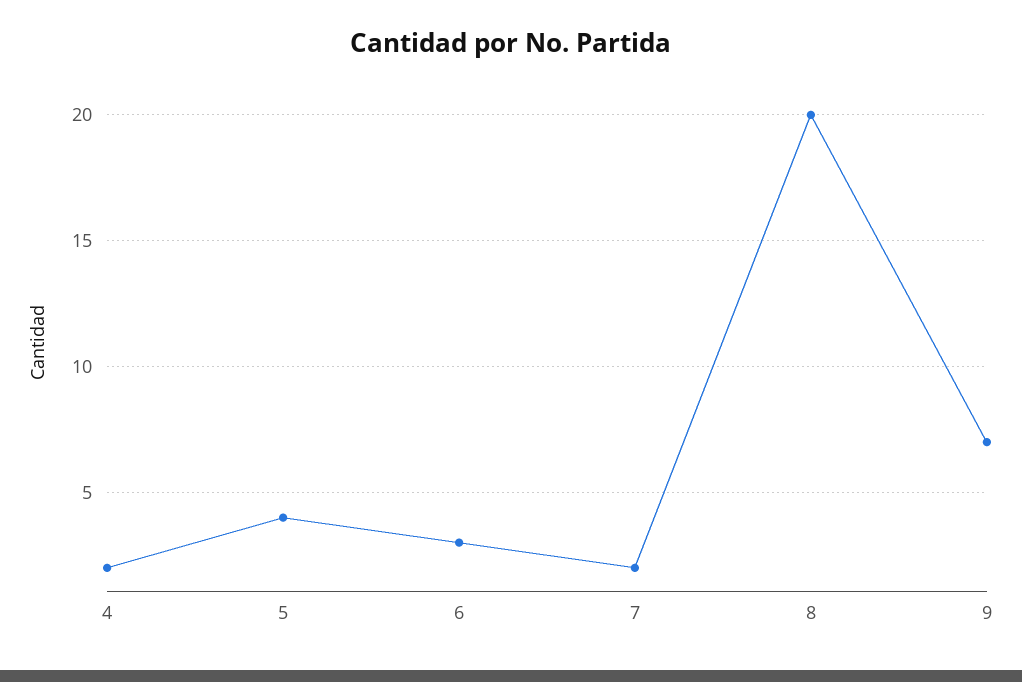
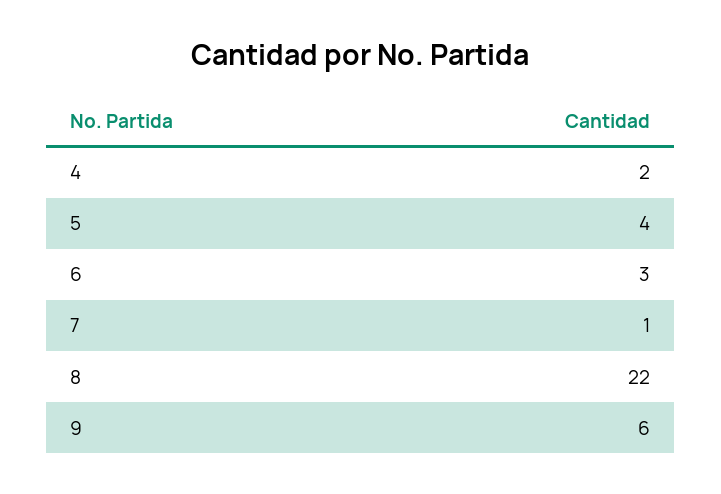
7: 2 -> 1
8: 20 -> 22
9: 7 -> 6

